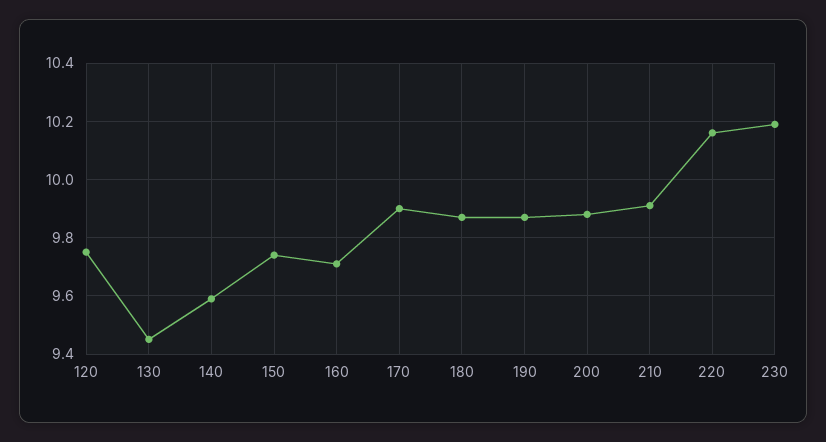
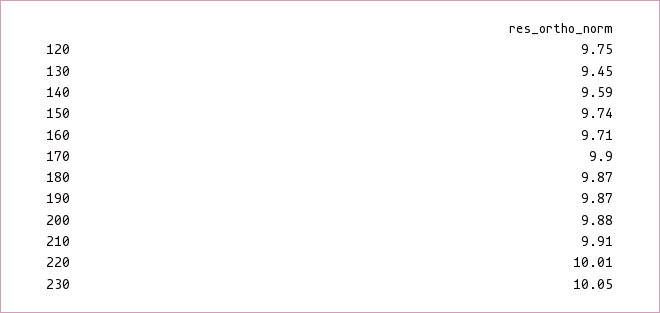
220: 10.15 -> 10.01
230: 10.2 -> 10.05

